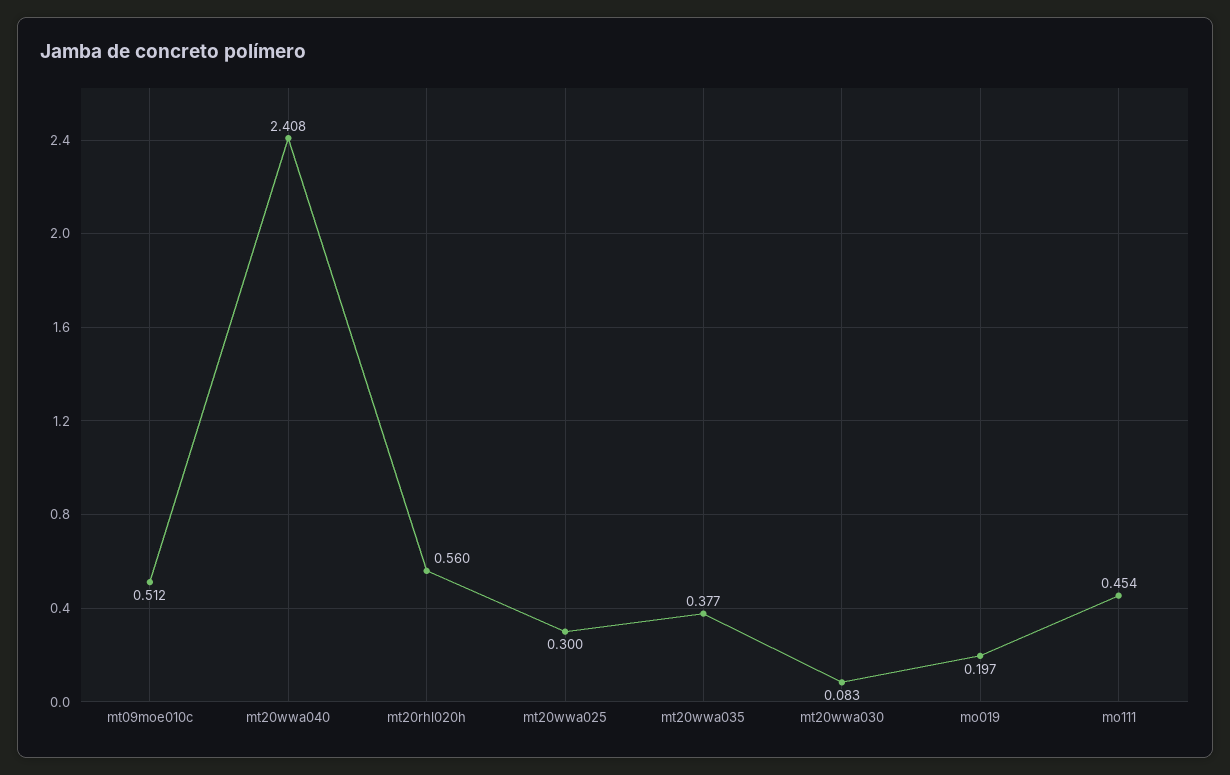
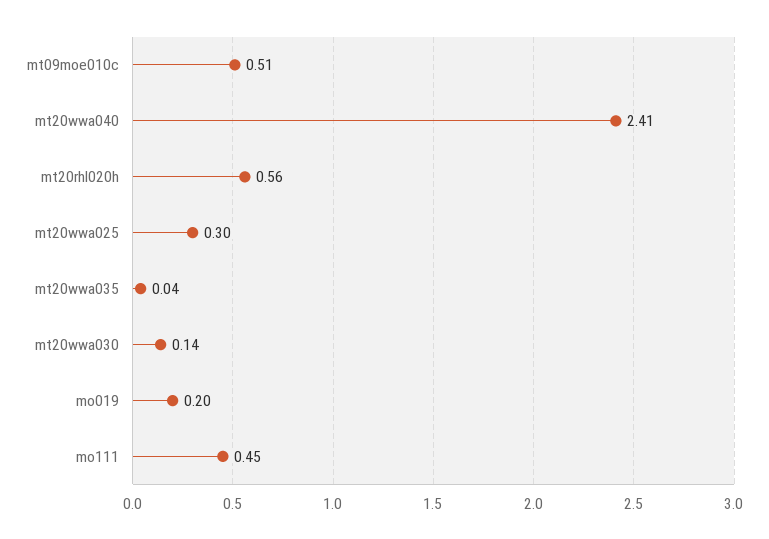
mt20wwa035: 0.377 -> 0.04
mt20wwa030: 0.083 -> 0.14

